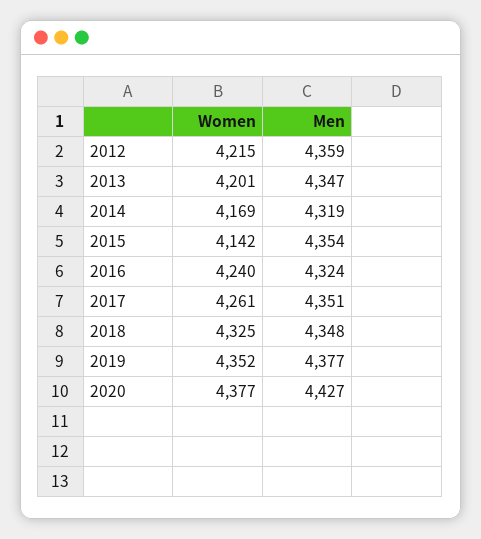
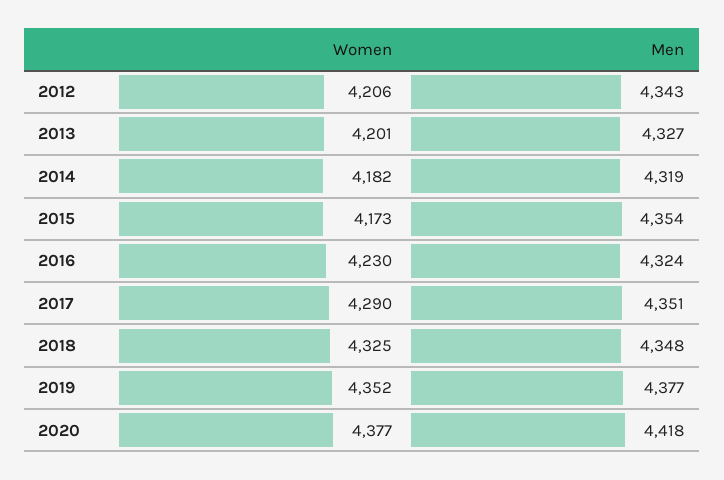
Women, 2012: 4215 -> 4206
Men, 2012: 4359 -> 4343
Men, 2013: 4347 -> 4327
Women, 2014: 4169 -> 4182
Women, 2015: 4142 -> 4173
Women, 2016: 4240 -> 4230
Women, 2017: 4261 -> 4290
Men, 2020: 4427 -> 4418

